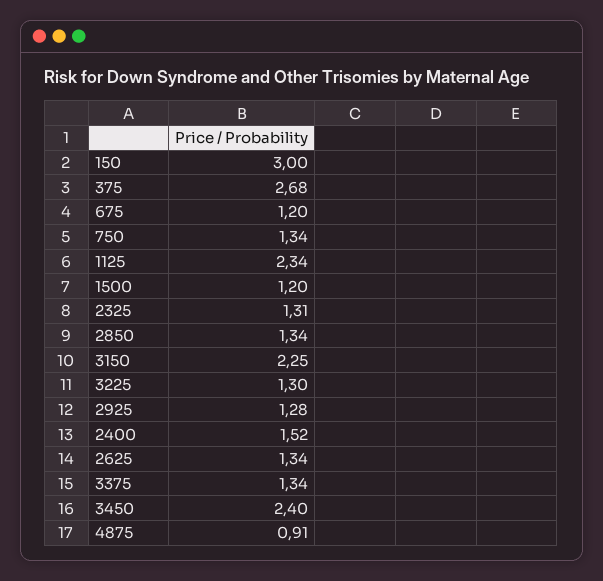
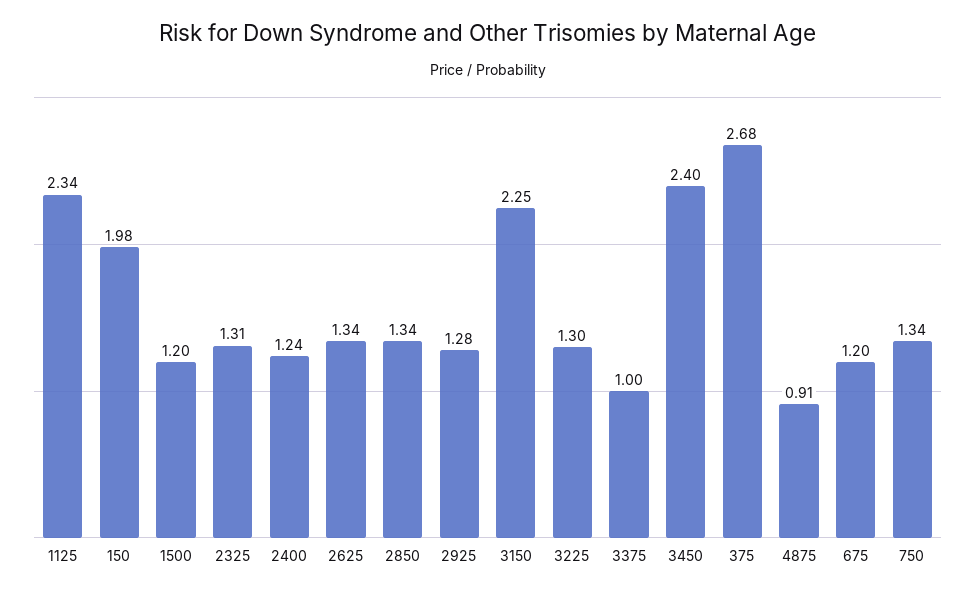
150: 3 -> 1.98
2400: 1.52 -> 1.24
3375: 1.34 -> 1

